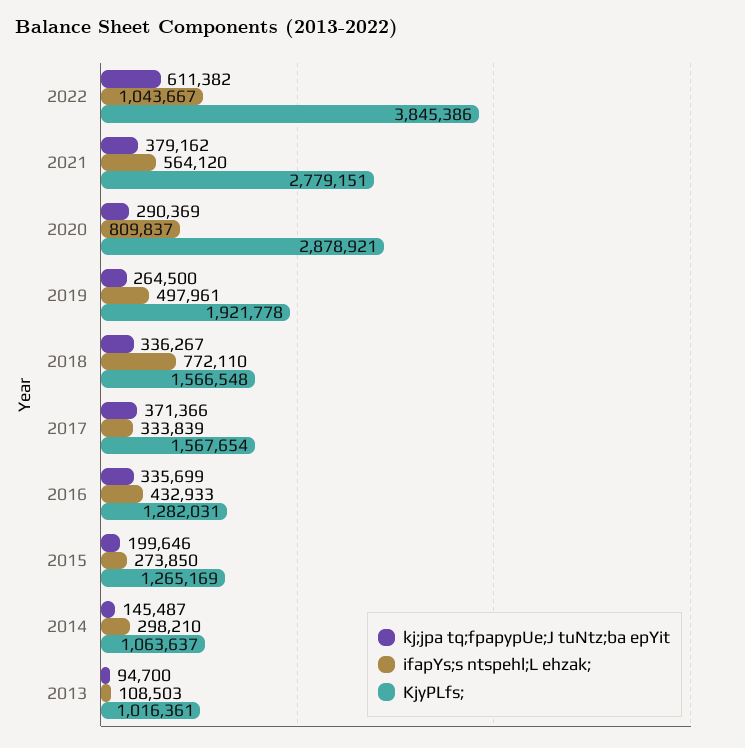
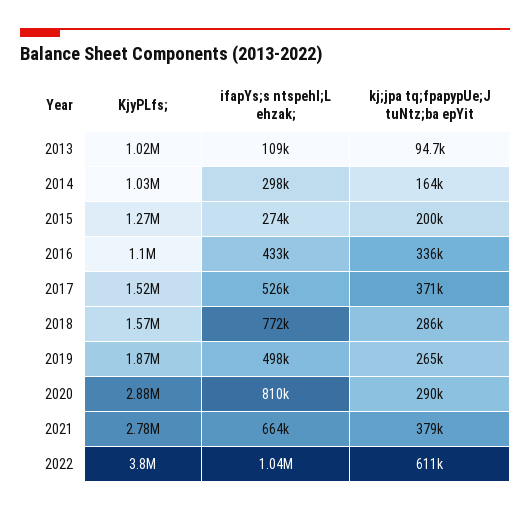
KjyPLfs;, 2022: 3845386 -> 3800000
ifapYs;s ntspehl;L ehzak;, 2021: 564120 -> 664000
KjyPLfs;, 2019: 1921778 -> 1870000
kj;jpa tq;fpapypUe;J tuNtz;ba epYit, 2018: 336267 -> 286000
ifapYs;s ntspehl;L ehzak;, 2017: 333839 -> 526000
KjyPLfs;, 2017: 1567654 -> 1520000
KjyPLfs;, 2016: 1282031 -> 1100000
kj;jpa tq;fpapypUe;J tuNtz;ba epYit, 2014: 145487 -> 164000
KjyPLfs;, 2014: 1063637 -> 1030000

